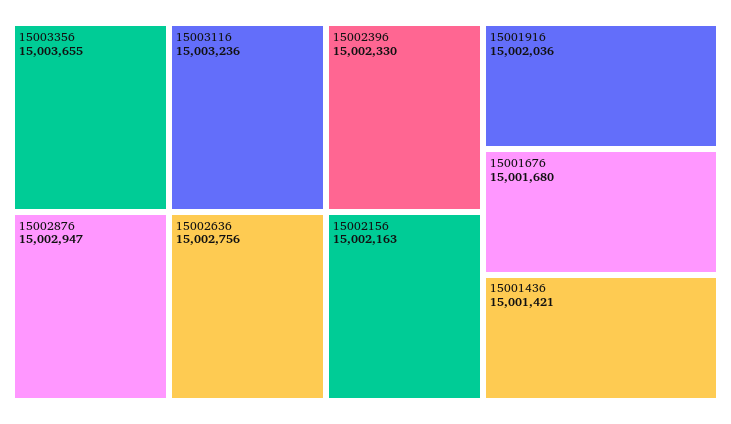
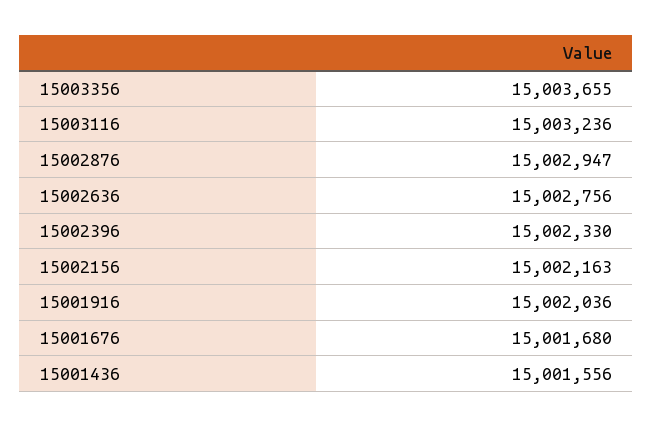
15001436: 15001421 -> 15001556

